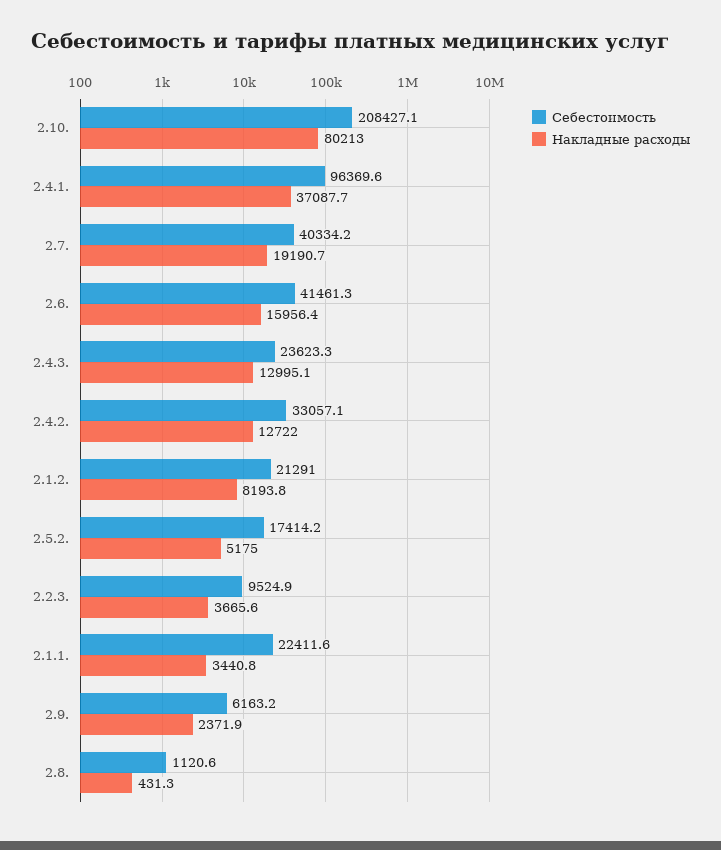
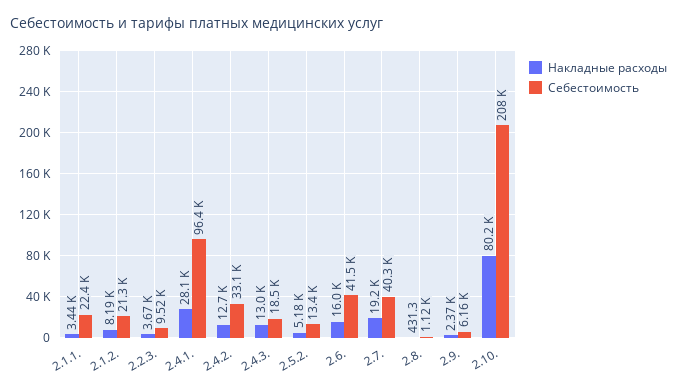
Накладные расходы, 2.4.1.: 37087.7 -> 28100
Себестоимость, 2.4.3.: 23623.3 -> 18500
Себестоимость, 2.5.2.: 17414.2 -> 13400

